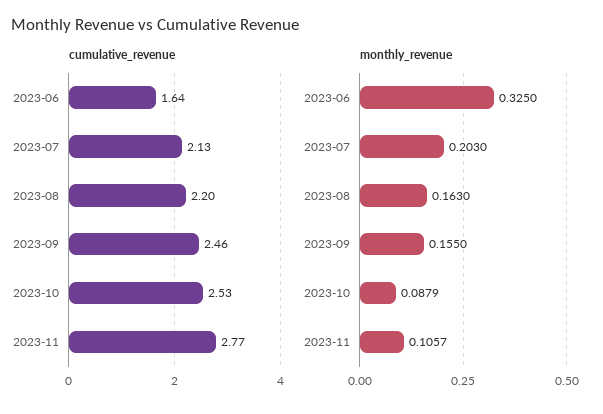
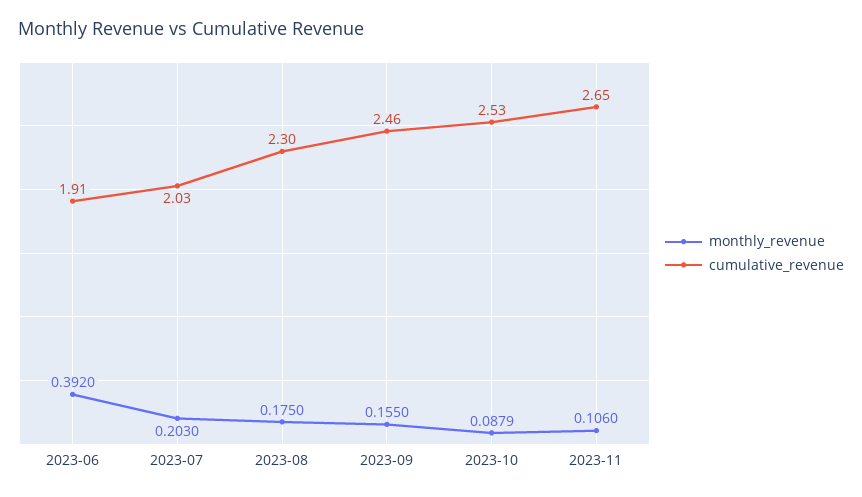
cumulative_revenue, 2023-06: 1.64 -> 1.91
cumulative_revenue, 2023-07: 2.13 -> 2.03
cumulative_revenue, 2023-08: 2.2 -> 2.3
cumulative_revenue, 2023-11: 2.77 -> 2.65
monthly_revenue, 2023-06: 0.325 -> 0.392
monthly_revenue, 2023-08: 0.163 -> 0.175
monthly_revenue, 2023-11: 0.1057 -> 0.106

